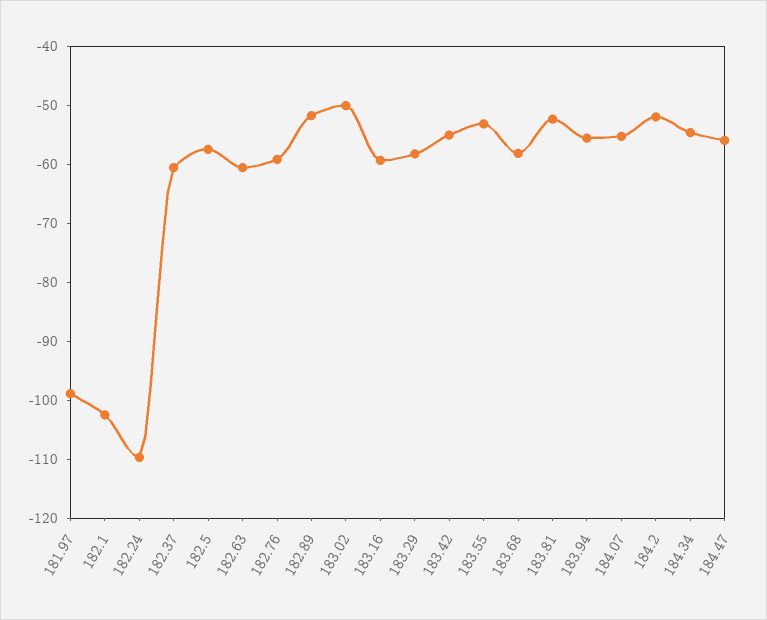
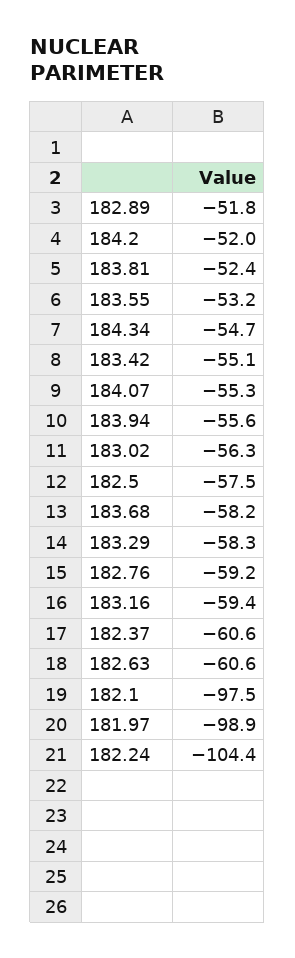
182.1: -102 -> -97.5
182.24: -110 -> -104.4
183.02: -50 -> -56.3
184.47: -56 -> none

